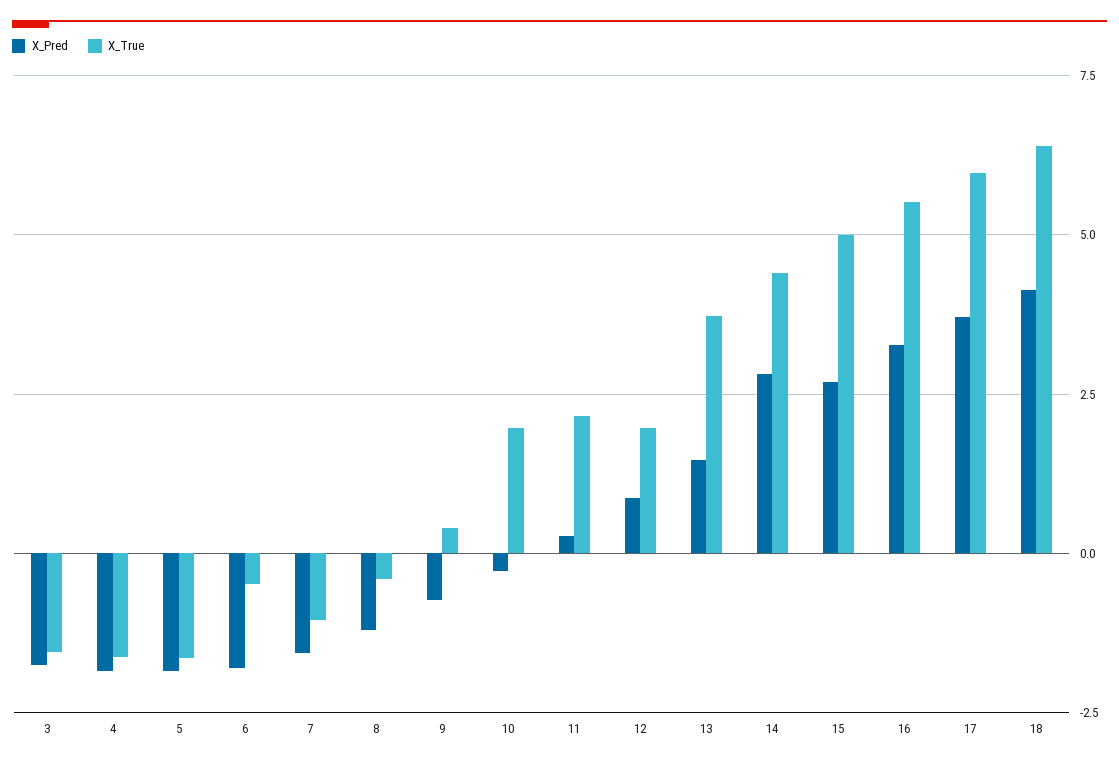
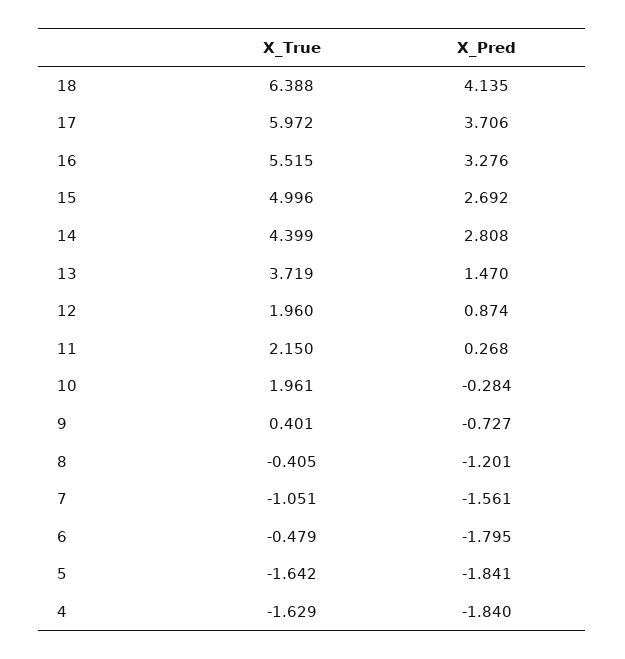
X_Pred, 3: -1.75 -> none
X_True, 3: -1.5 -> none

